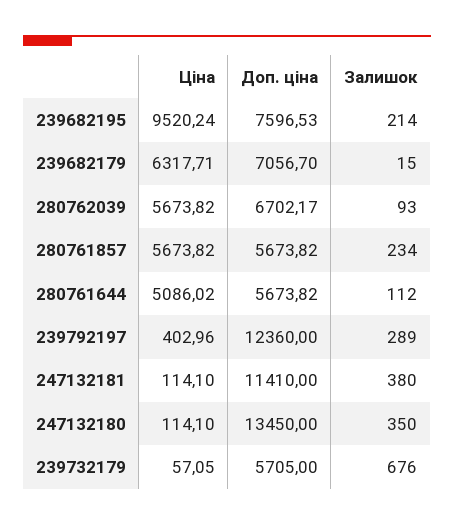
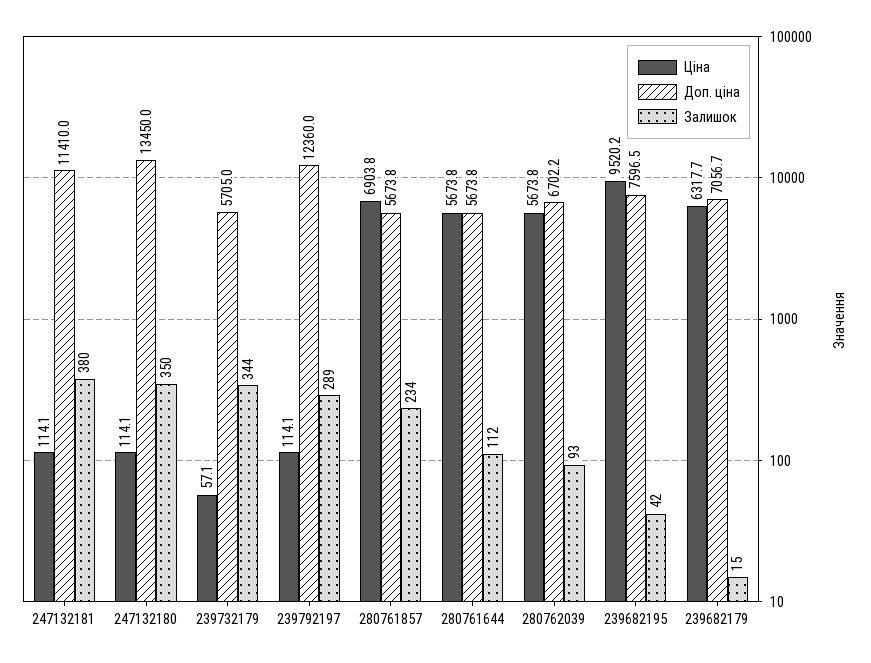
Залишок, 239682195: 214 -> 42
Ціна, 280761857: 5673.82 -> 6903.8
Ціна, 280761644: 5086.02 -> 5673.8
Ціна, 239792197: 402.96 -> 114.1
Залишок, 239732179: 676 -> 344

